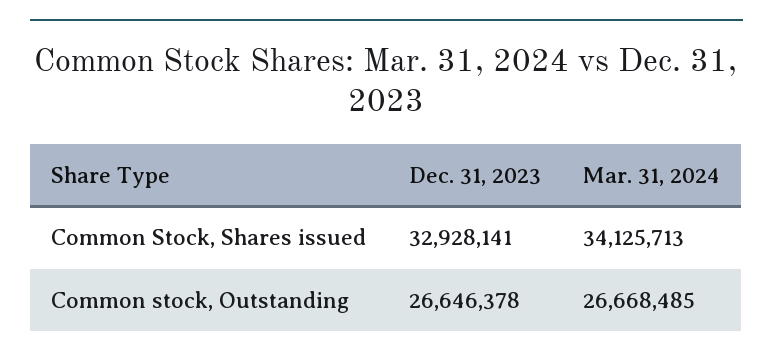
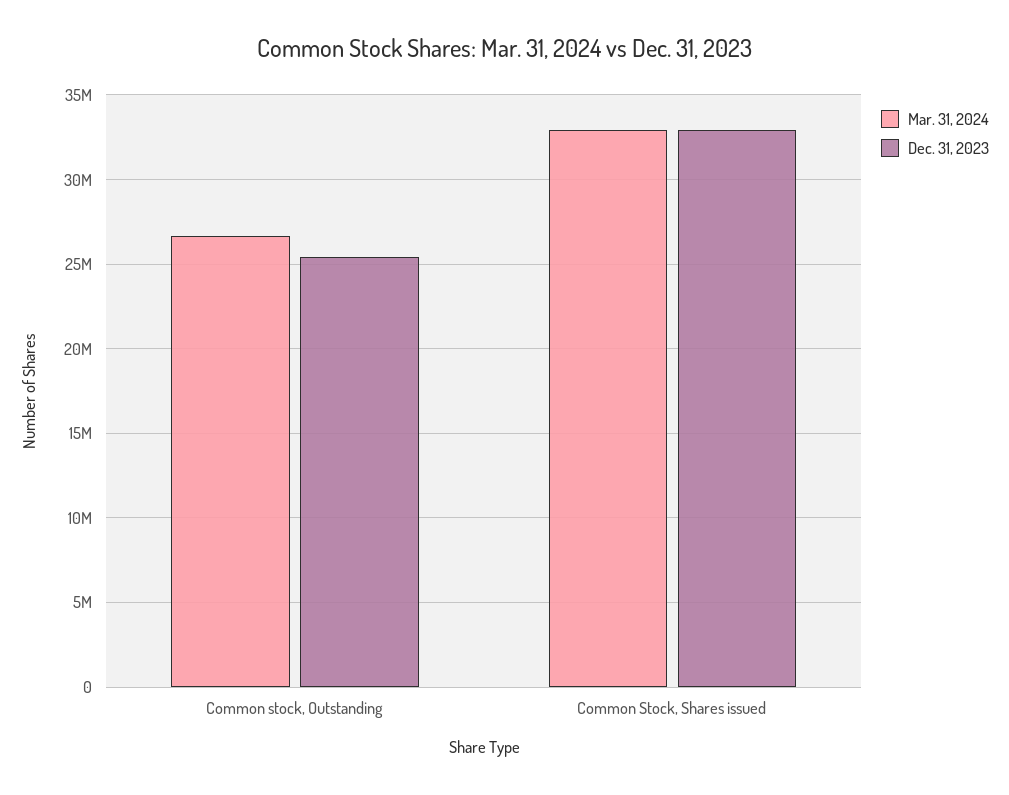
Mar. 31, 2024, Common Stock, Shares issued: 34125713 -> 33000000
Dec. 31, 2023, Common stock, Outstanding: 26646378 -> 25500000

